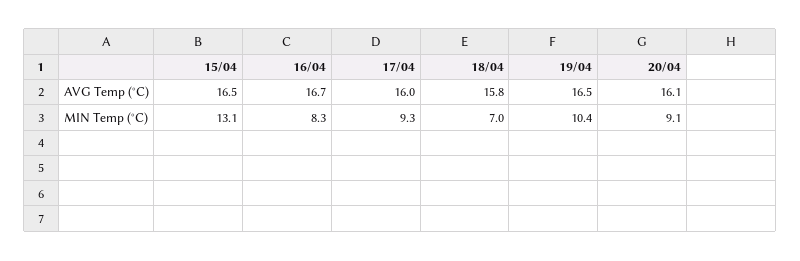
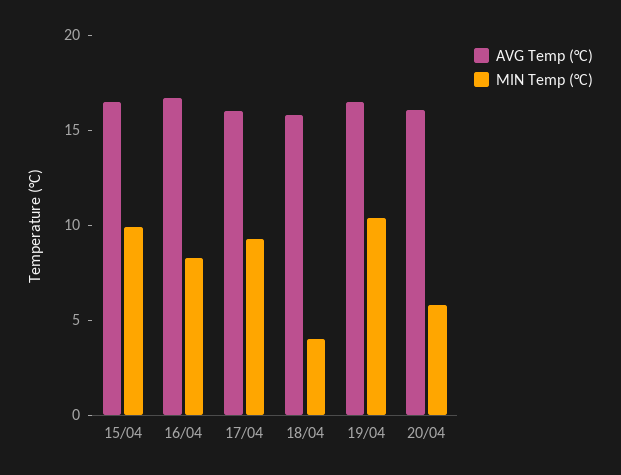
MIN Temp (°C), 15/04: 13.1 -> 10
MIN Temp (°C), 18/04: 7 -> 4
MIN Temp (°C), 20/04: 9.1 -> 6

